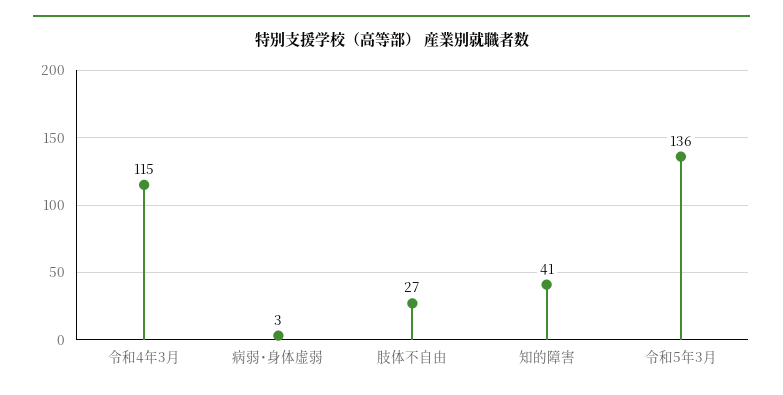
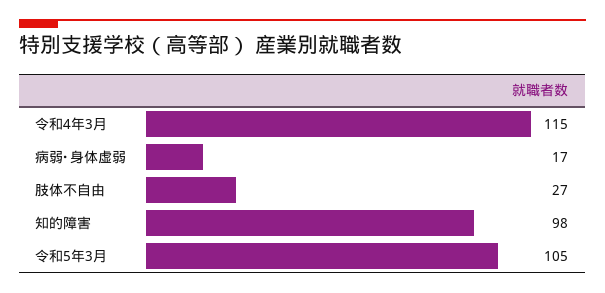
病弱･身体虚弱: 3 -> 17
知的障害: 41 -> 98
令和5年3月: 136 -> 105

